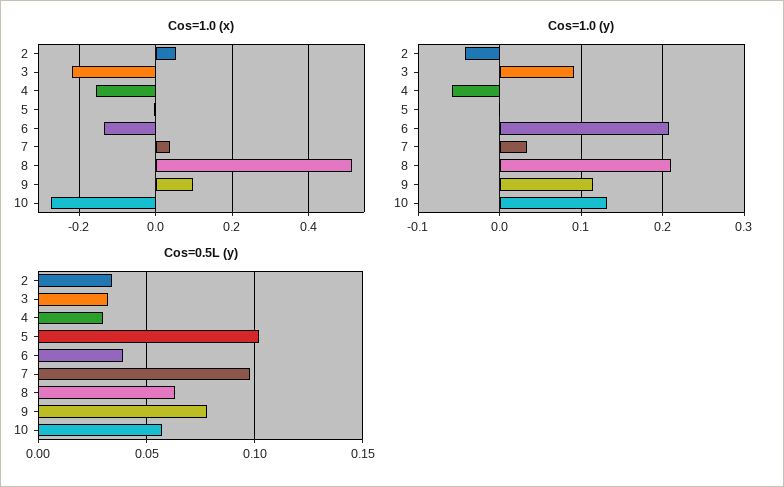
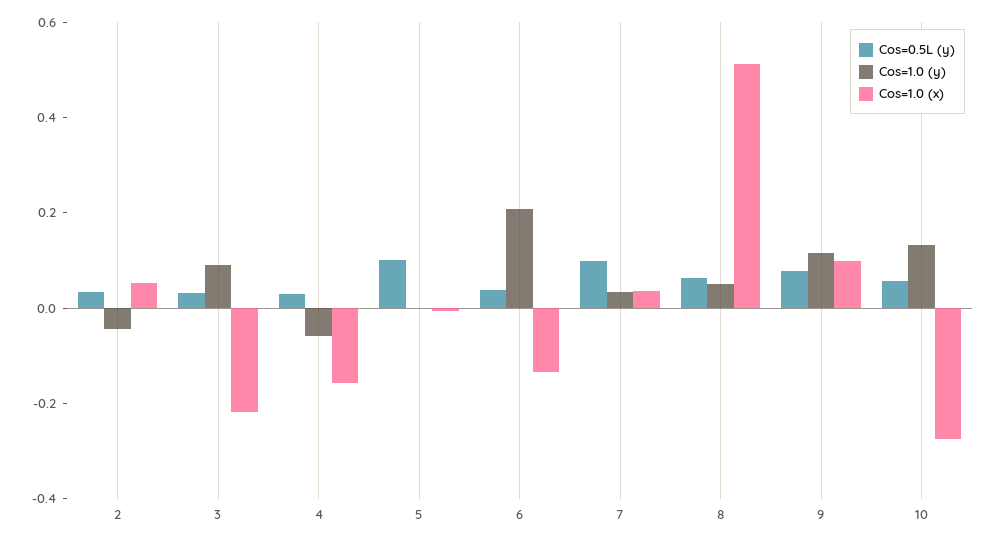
Cos=1.0 (y), 8: 0.21 -> 0.05

